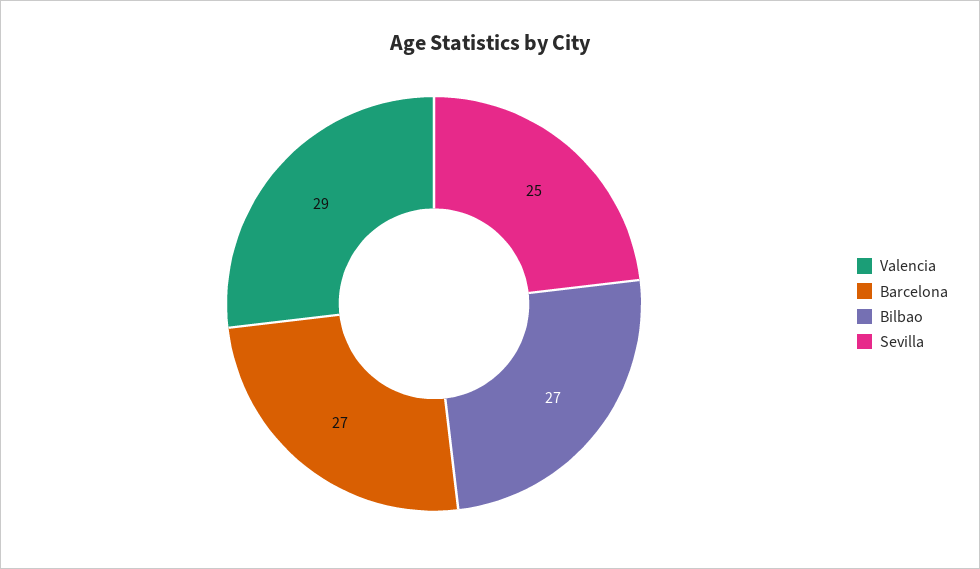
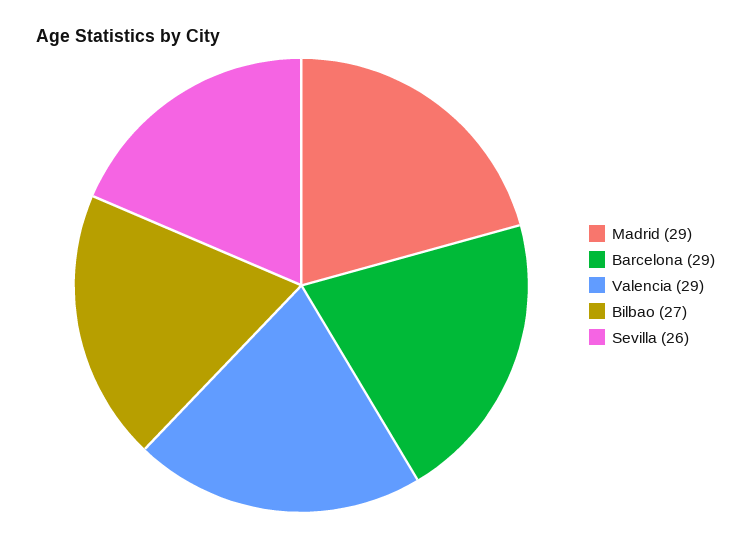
Barcelona: 27 -> 29
Sevilla: 25 -> 26
Madrid: none -> 29

